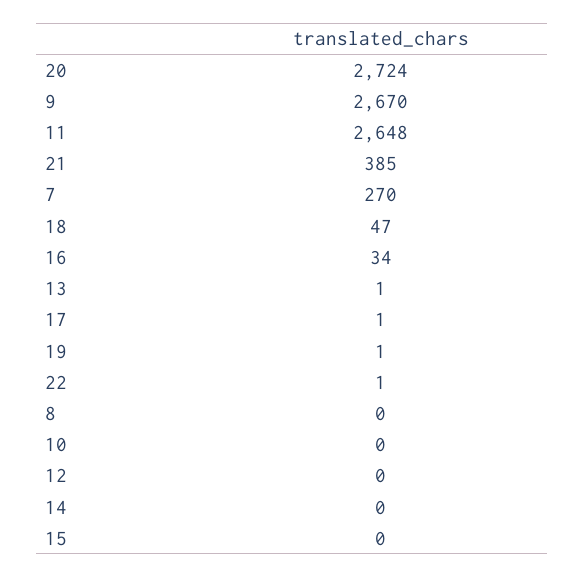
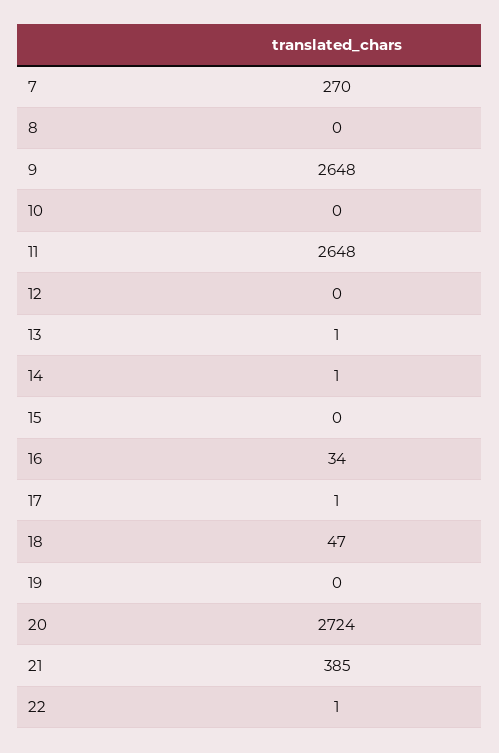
9: 2670 -> 2648
19: 1 -> 0
14: 0 -> 1

